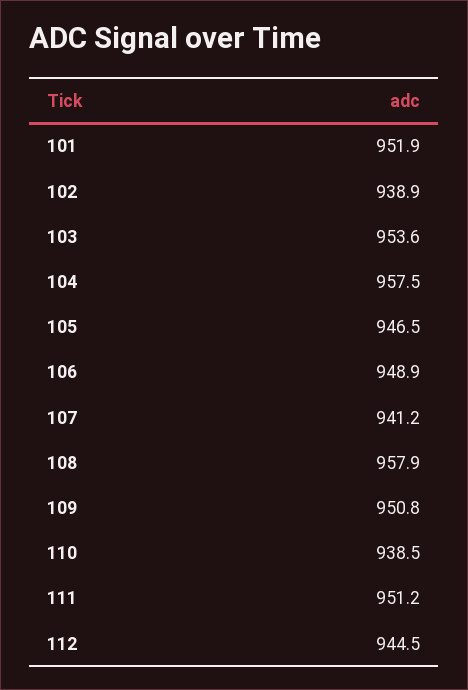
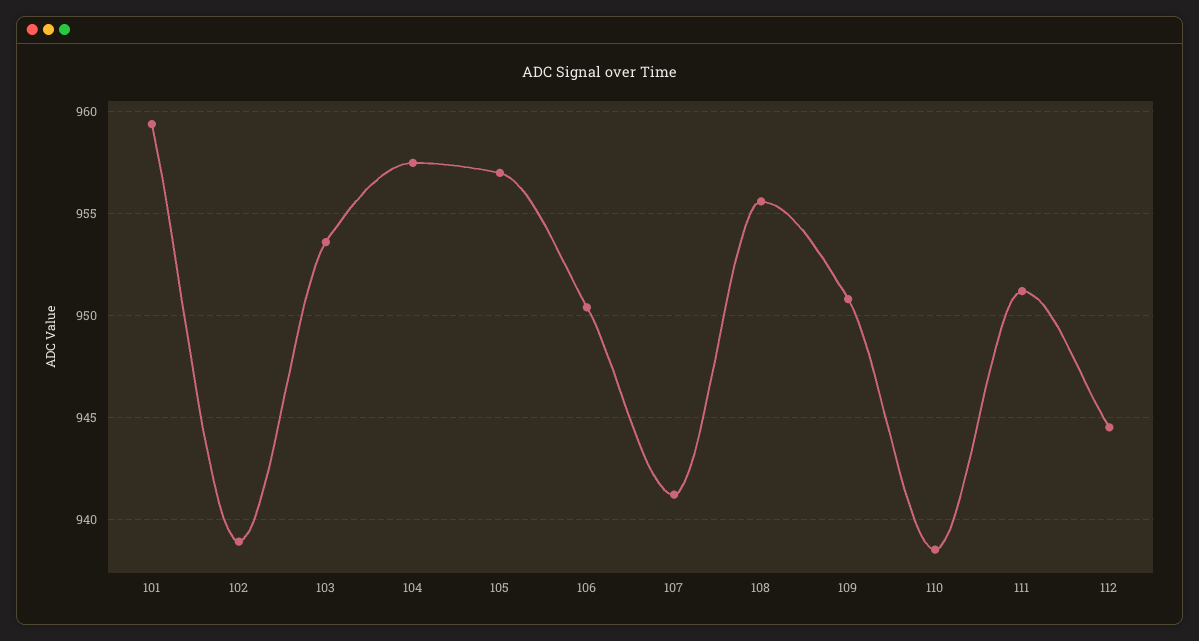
101: 951.9 -> 959.5
105: 946.5 -> 957
106: 948.9 -> 950.5
108: 957.9 -> 955.5

